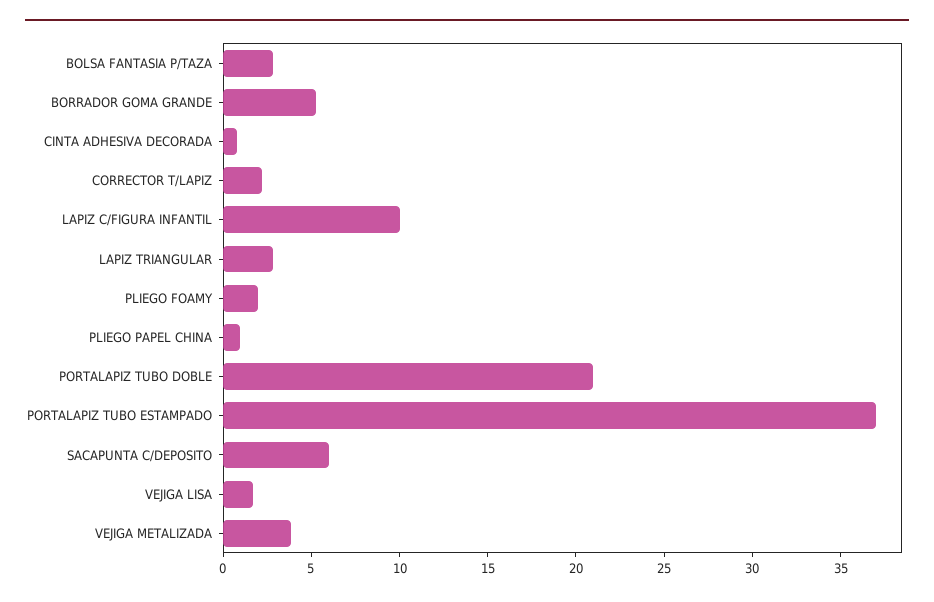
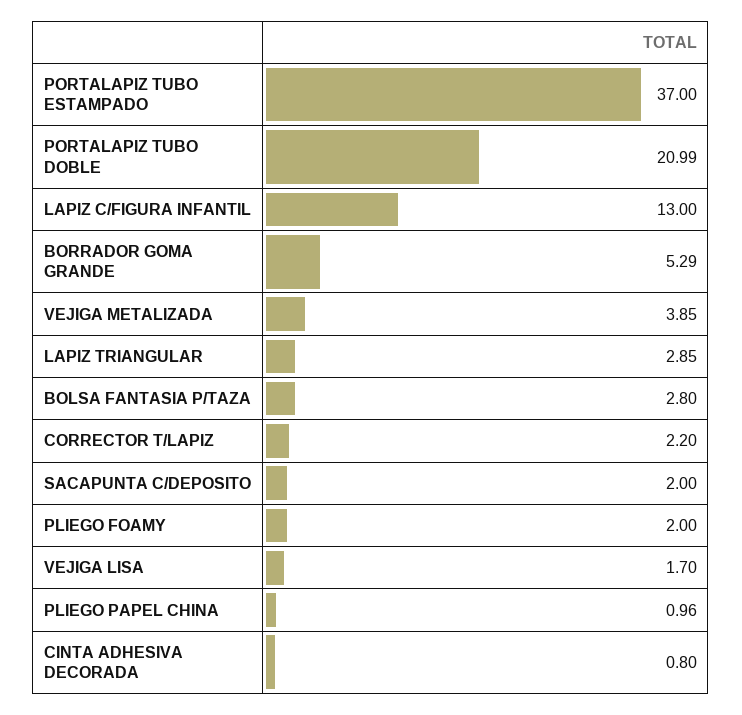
LAPIZ C/FIGURA INFANTIL: 10 -> 13
SACAPUNTA C/DEPOSITO: 6 -> 2

